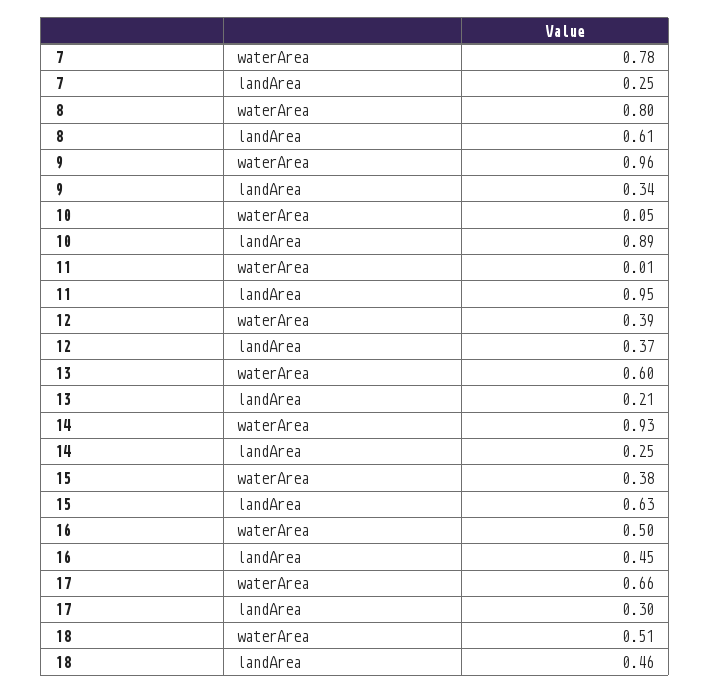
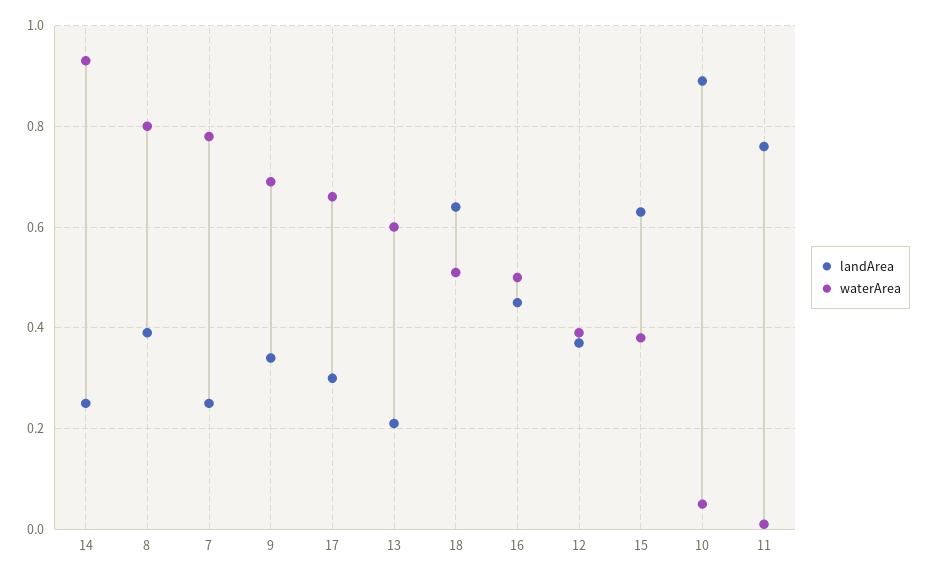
landArea, 8: 0.61 -> 0.4
waterArea, 9: 0.96 -> 0.7
landArea, 11: 0.95 -> 0.75
landArea, 18: 0.46 -> 0.65

